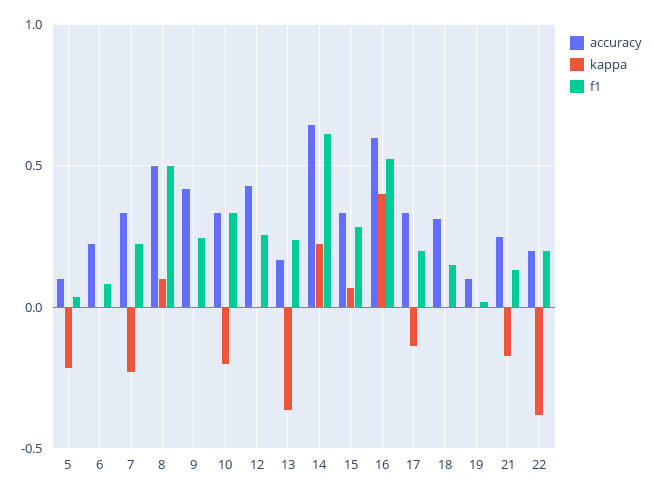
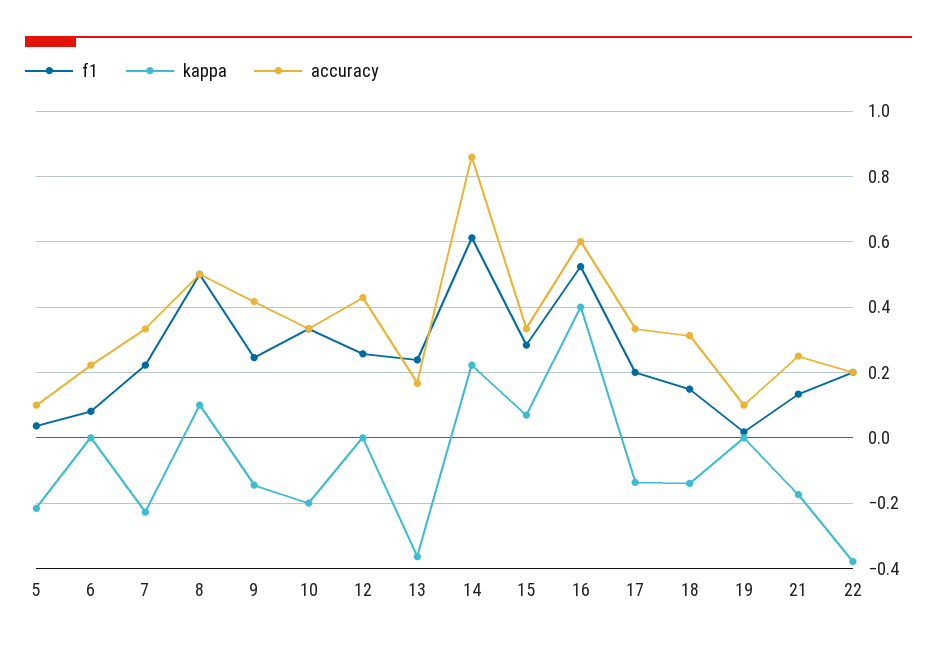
kappa, 9: 0 -> -0.14
accuracy, 14: 0.65 -> 0.86
kappa, 18: 0 -> -0.14

